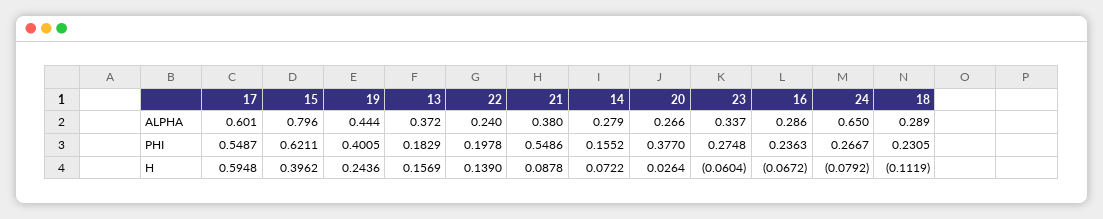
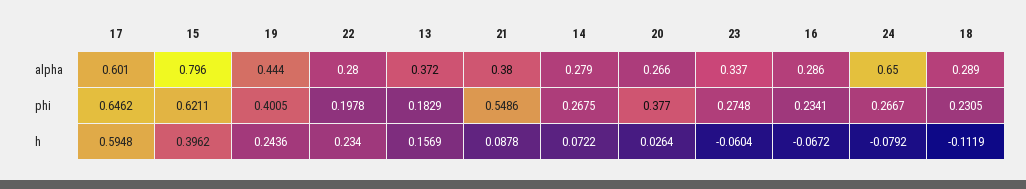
22, ALPHA: 0.24 -> 0.28
17, PHI: 0.5487 -> 0.6462
14, PHI: 0.1552 -> 0.2675
16, PHI: 0.2363 -> 0.2341
22, H: 0.139 -> 0.234

